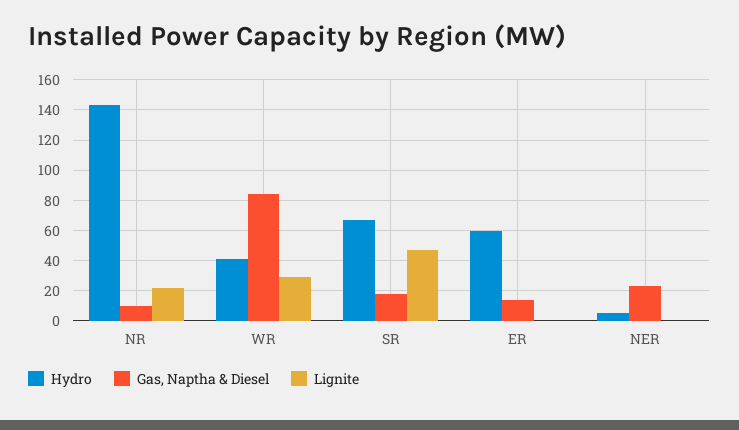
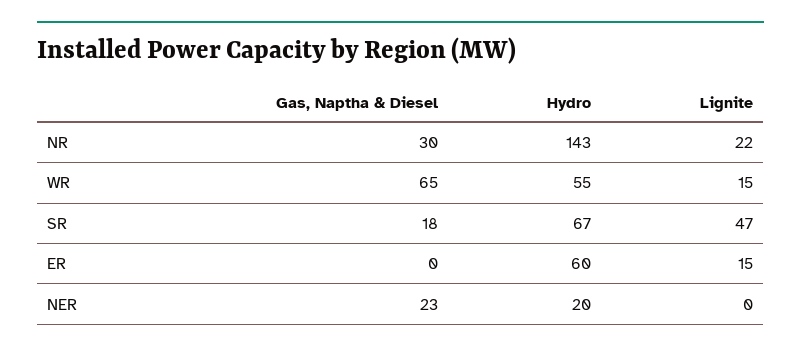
Gas, Naptha & Diesel, NR: 10 -> 30
Hydro, WR: 40 -> 55
Gas, Naptha & Diesel, WR: 85 -> 65
Lignite, WR: 30 -> 15
Gas, Naptha & Diesel, ER: 15 -> 0
Lignite, ER: 0 -> 15
Hydro, NER: 5 -> 20

